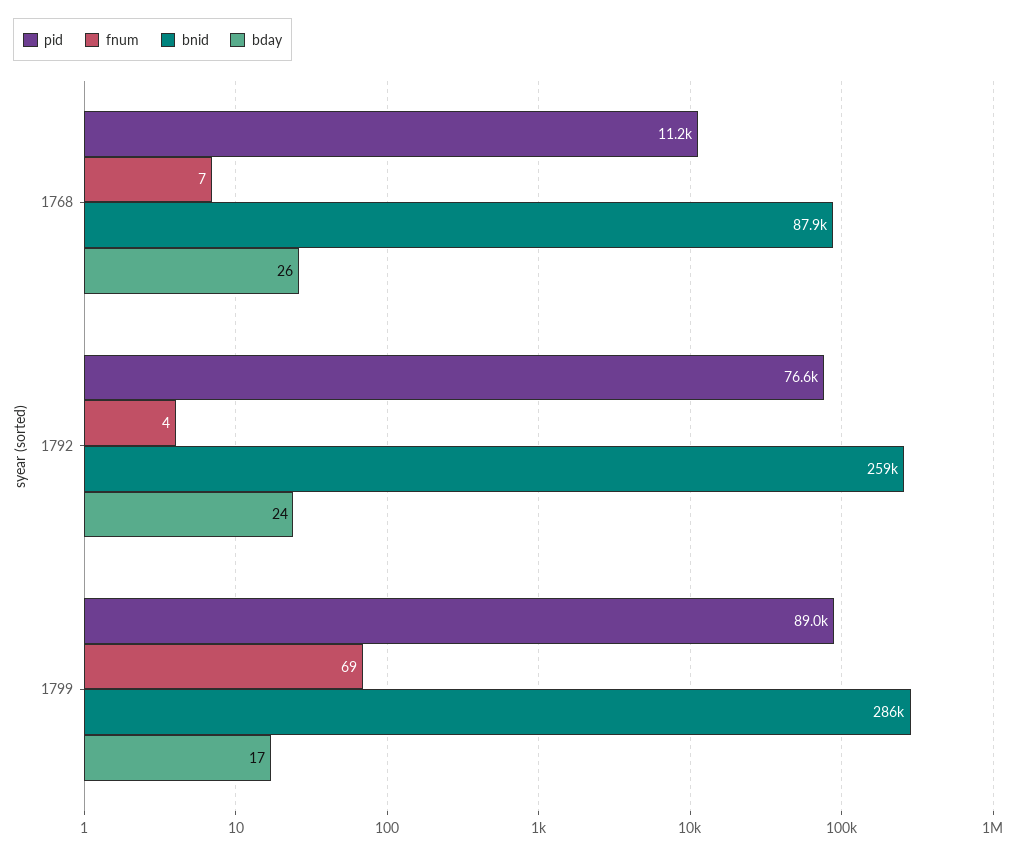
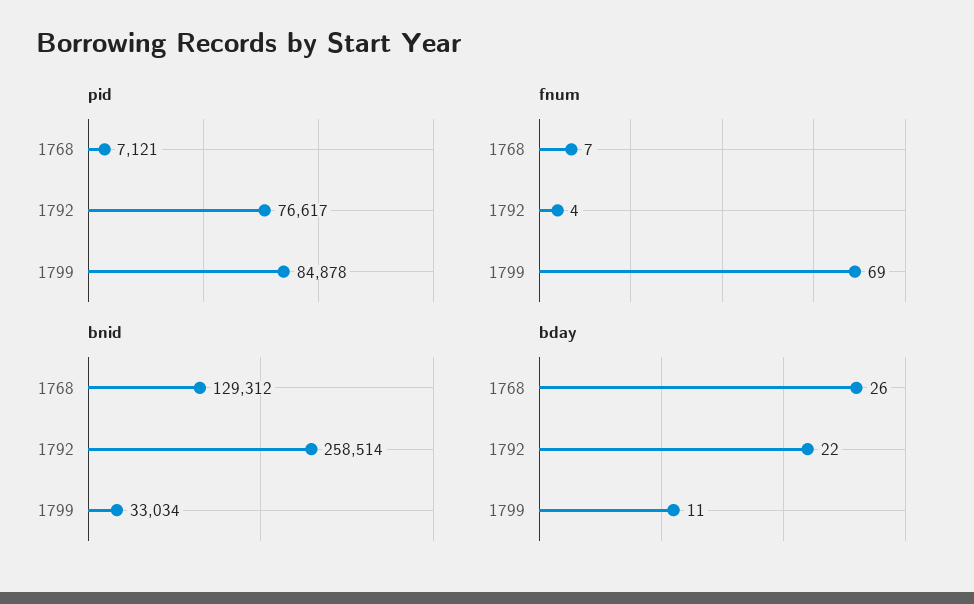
pid, 1768: 11200 -> 7121
bnid, 1768: 87900 -> 129312
bday, 1792: 24 -> 22
pid, 1799: 89000 -> 84878
bnid, 1799: 286000 -> 33034
bday, 1799: 17 -> 11

